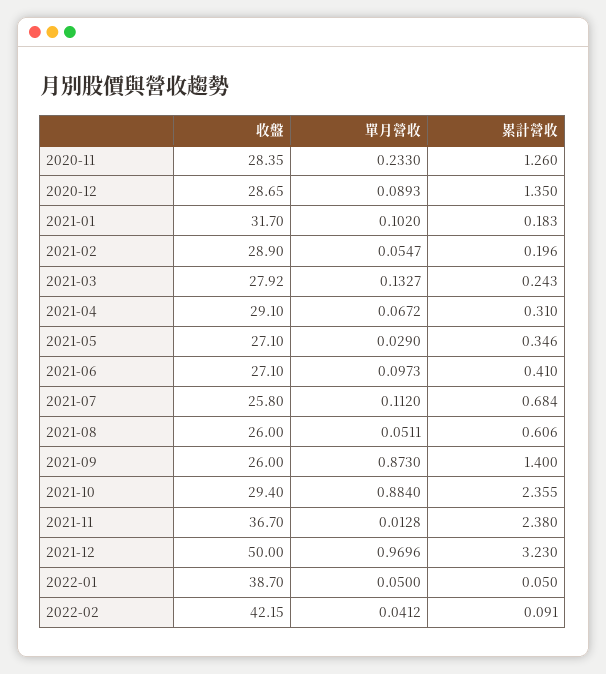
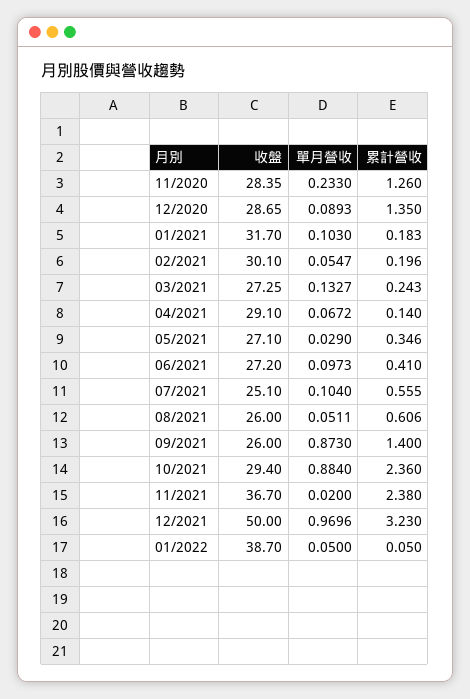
單月營收, 2021-01: 0.102 -> 0.103
收盤, 2021-02: 28.9 -> 30.1
收盤, 2021-03: 27.92 -> 27.25
累計營收, 2021-04: 0.31 -> 0.14
收盤, 2021-06: 27.1 -> 27.2
收盤, 2021-07: 25.8 -> 25.1
單月營收, 2021-07: 0.112 -> 0.104
累計營收, 2021-07: 0.684 -> 0.555
累計營收, 2021-10: 2.355 -> 2.36
單月營收, 2021-11: 0.0128 -> 0.02
收盤, 2022-02: 42.15 -> none
單月營收, 2022-02: 0.0412 -> none
累計營收, 2022-02: 0.091 -> none

